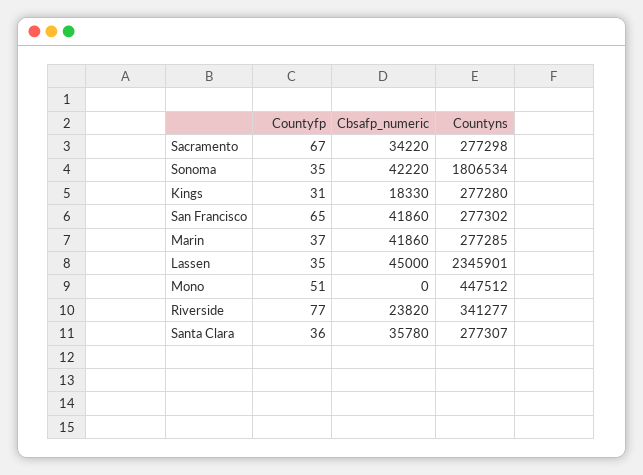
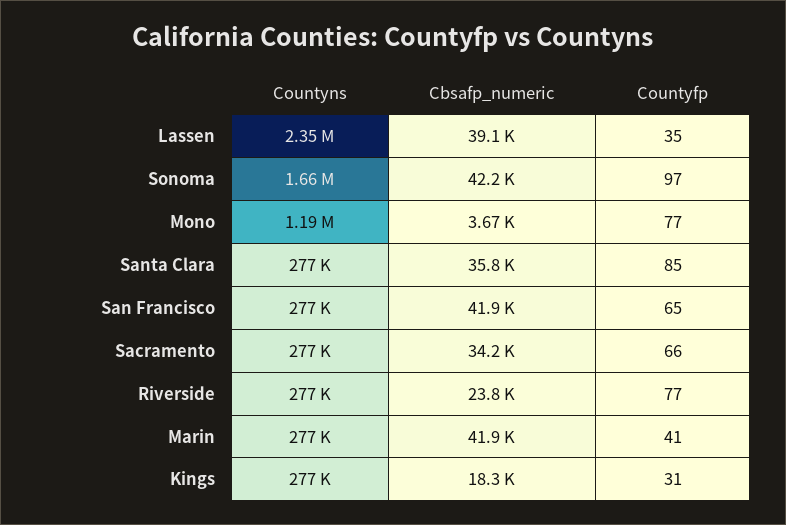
Countyfp, Sacramento: 67 -> 66
Countyfp, Sonoma: 35 -> 97
Countyns, Sonoma: 1806534 -> 1660000
Countyfp, Marin: 37 -> 41
Cbsafp_numeric, Lassen: 45000 -> 39100
Countyfp, Mono: 51 -> 77
Cbsafp_numeric, Mono: 0 -> 3670
Countyns, Mono: 447512 -> 1190000
Countyns, Riverside: 341277 -> 277000
Countyfp, Santa Clara: 36 -> 85

